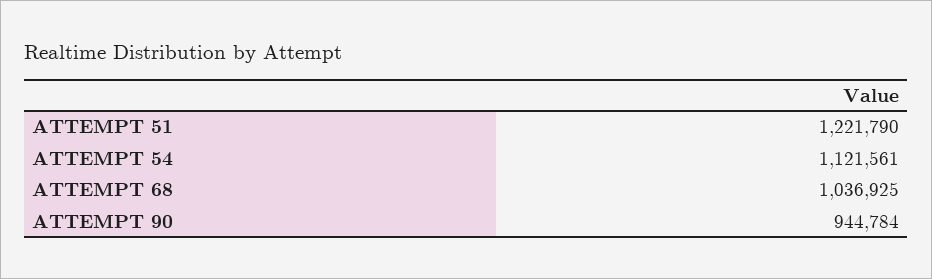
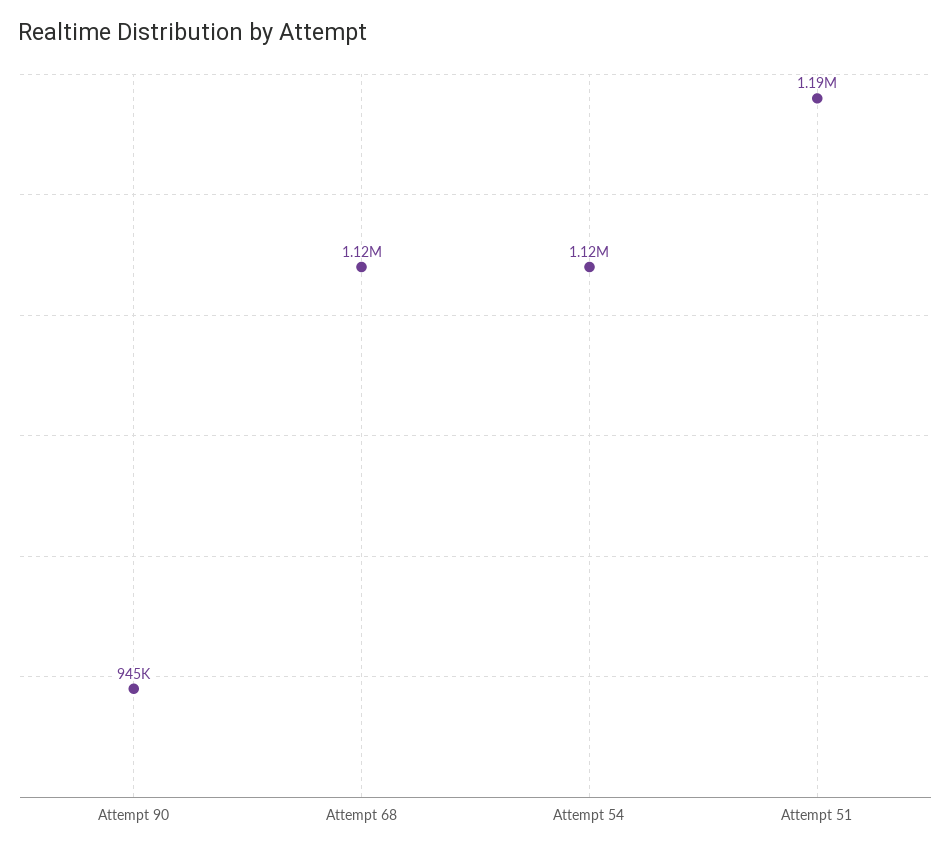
ATTEMPT 51: 1221790 -> 1190000
ATTEMPT 68: 1036925 -> 1120000

